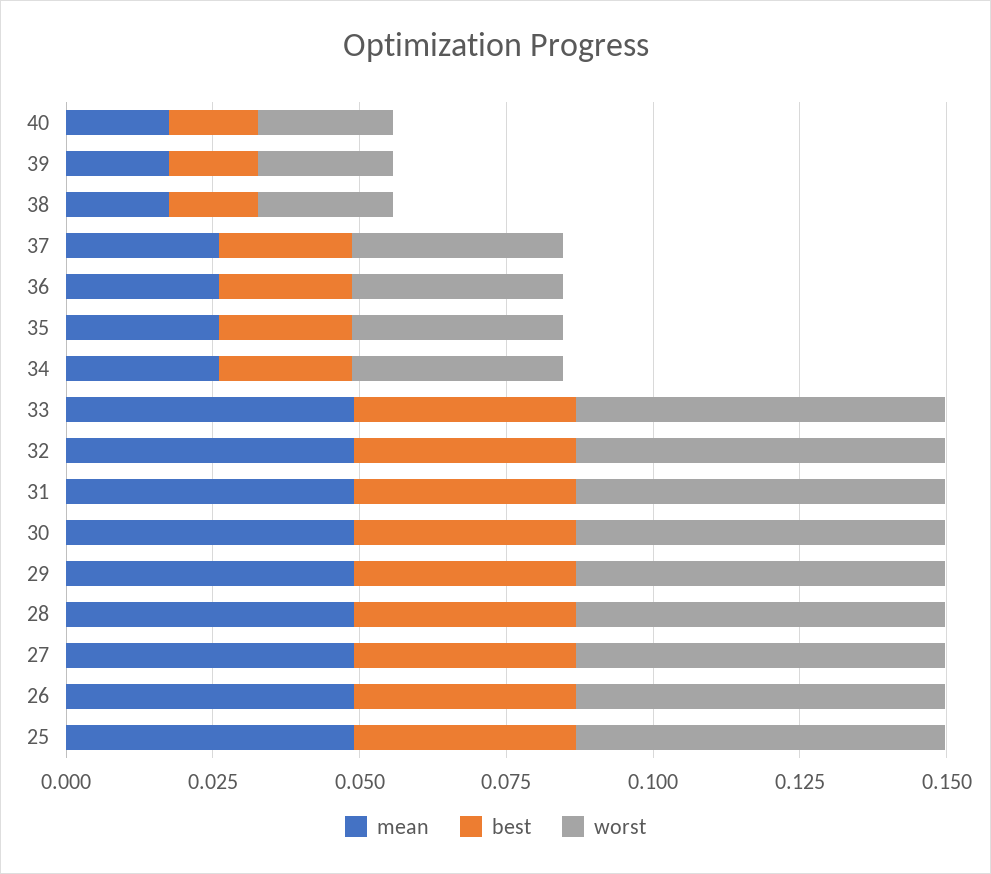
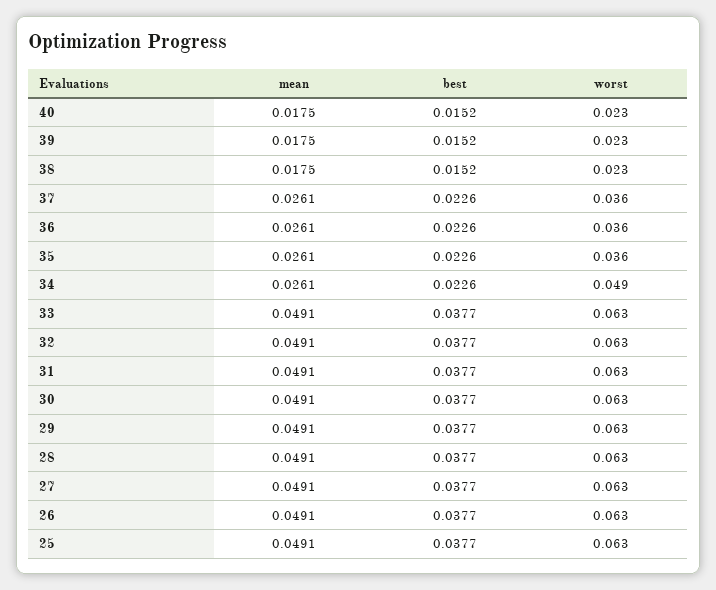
worst, 34: 0.035 -> 0.049

